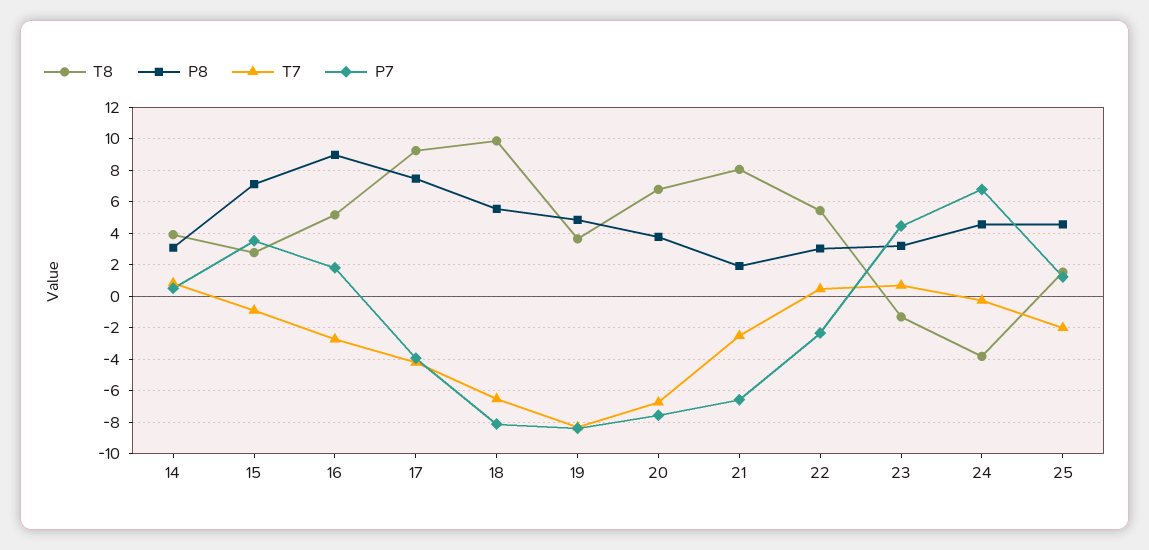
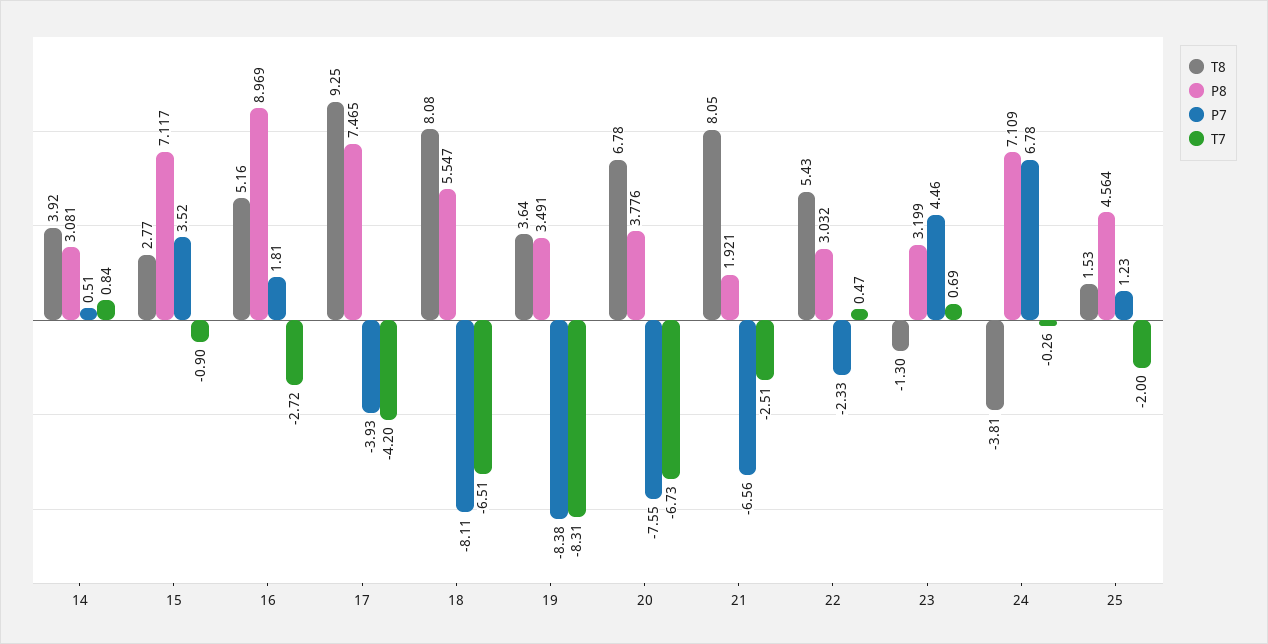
T8, 18: 10 -> 8.08
P8, 19: 5 -> 3.491
P8, 24: 4.5 -> 7.109

